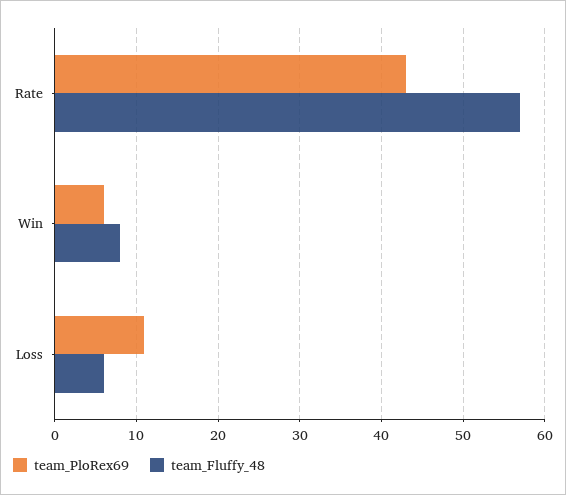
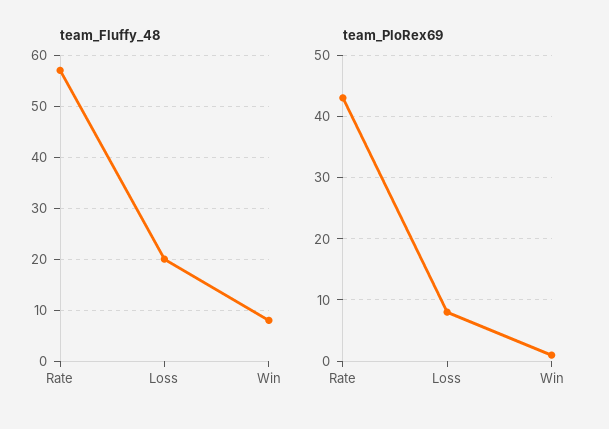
team_PloRex69, Win: 6 -> 1
team_PloRex69, Loss: 11 -> 8
team_Fluffy_48, Loss: 6 -> 20

